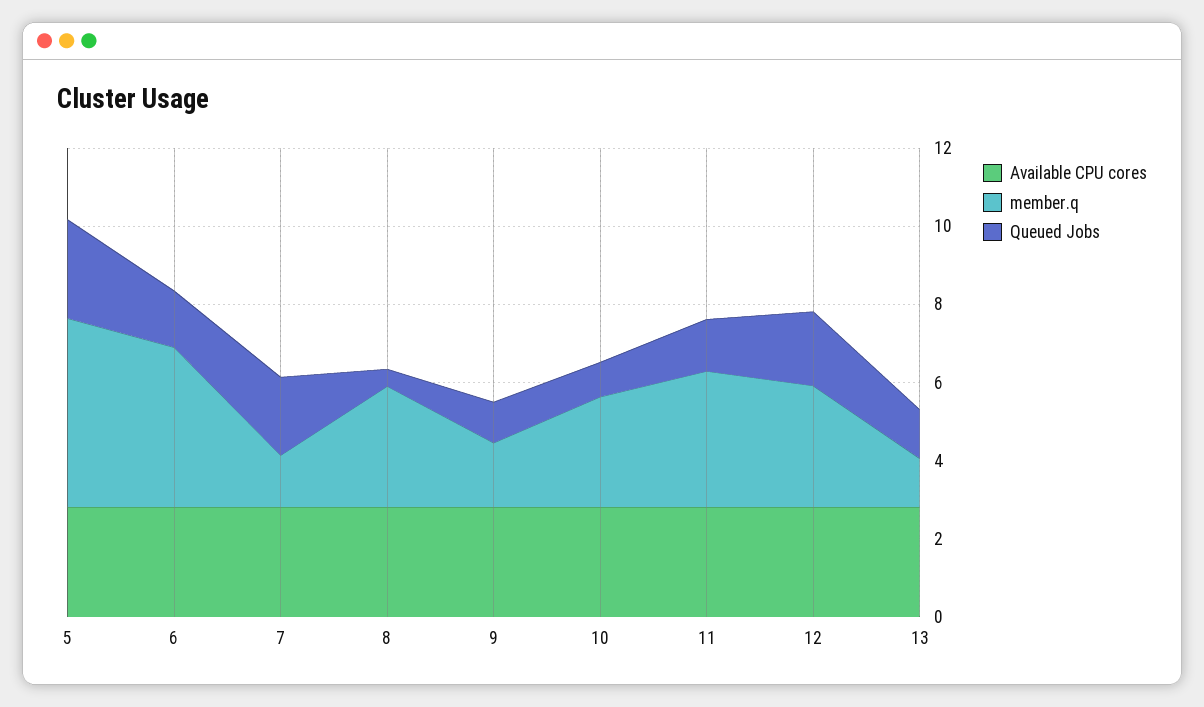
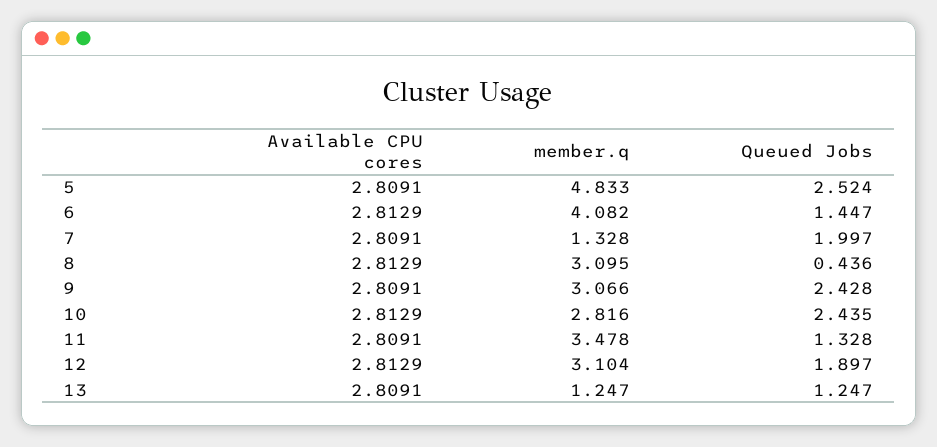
member.q, 9: 1.5 -> 3.066
Queued Jobs, 9: 1 -> 2.428
Queued Jobs, 10: 1 -> 2.435

